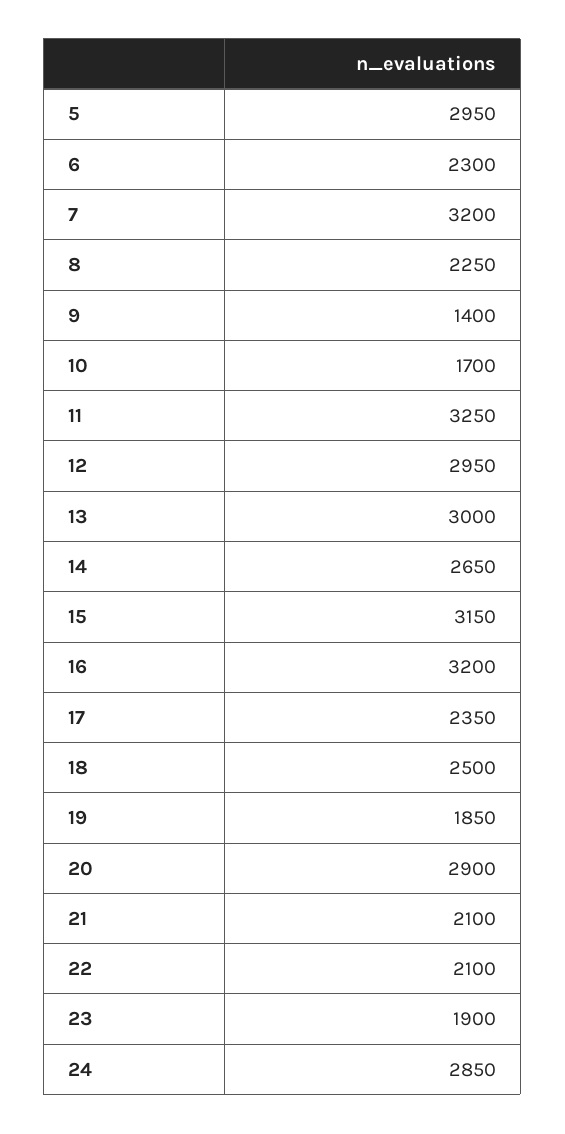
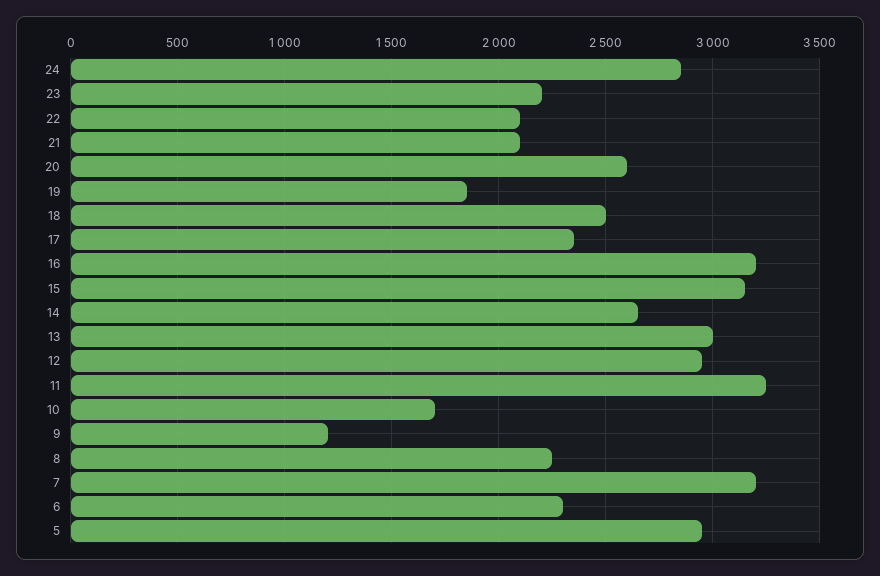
9: 1400 -> 1200
20: 2900 -> 2600
23: 1900 -> 2200

